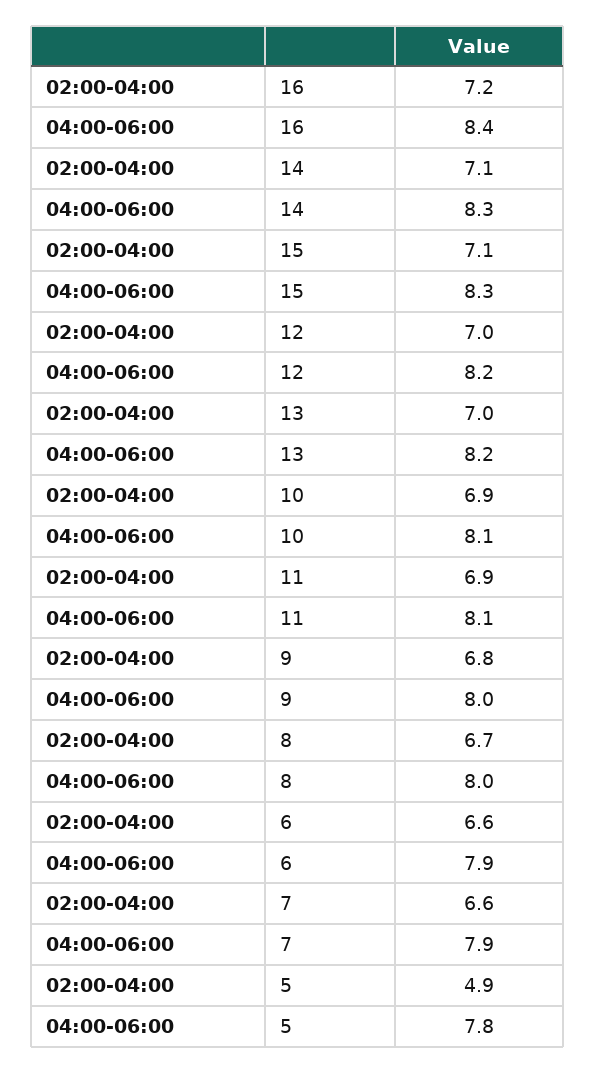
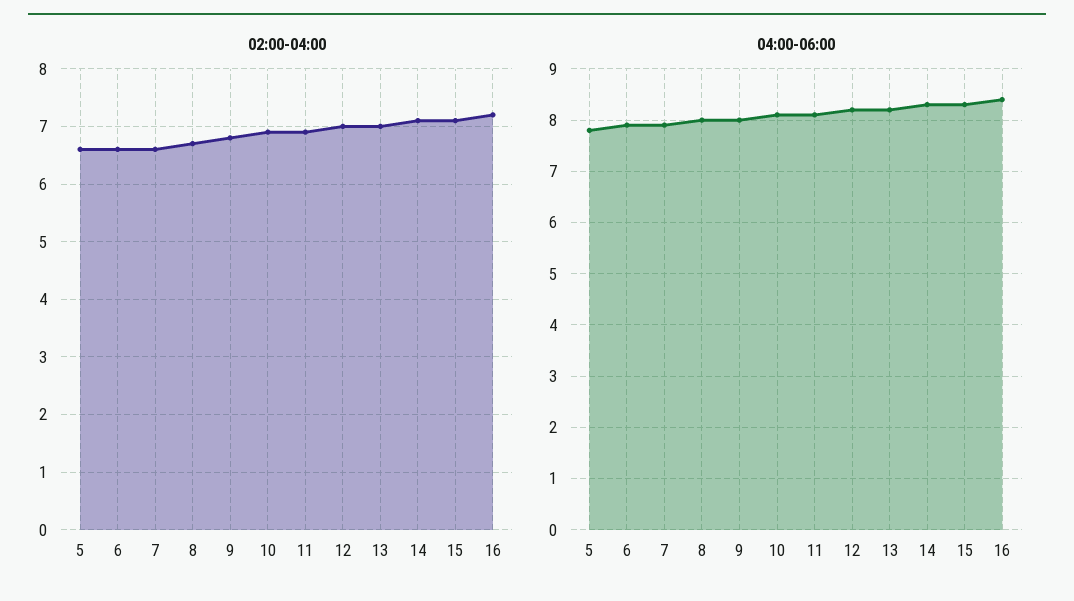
02:00-04:00, 5: 4.9 -> 6.5

